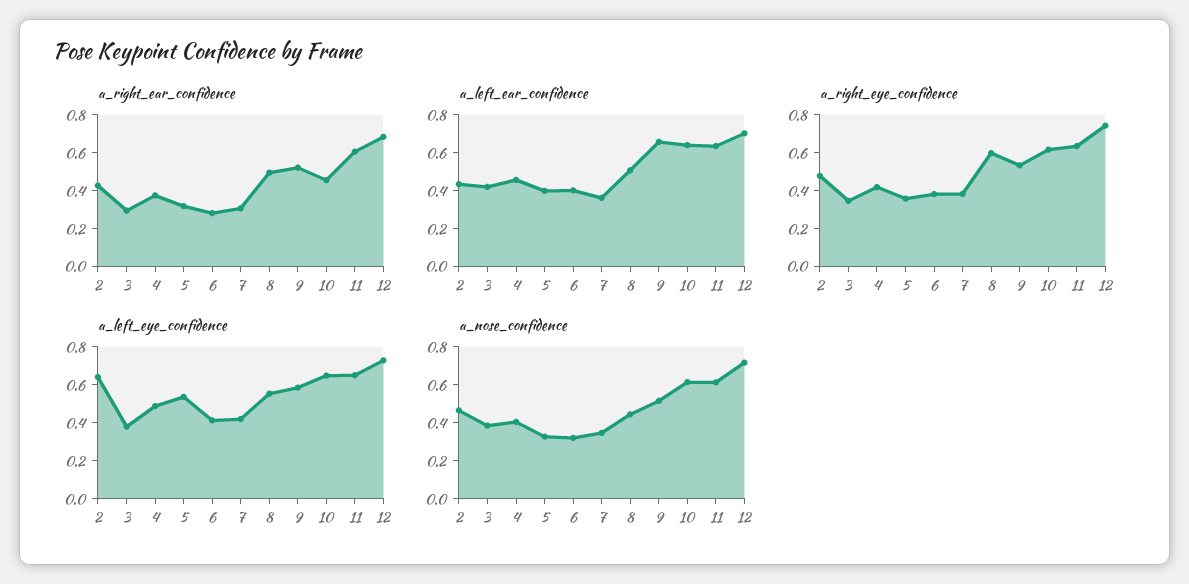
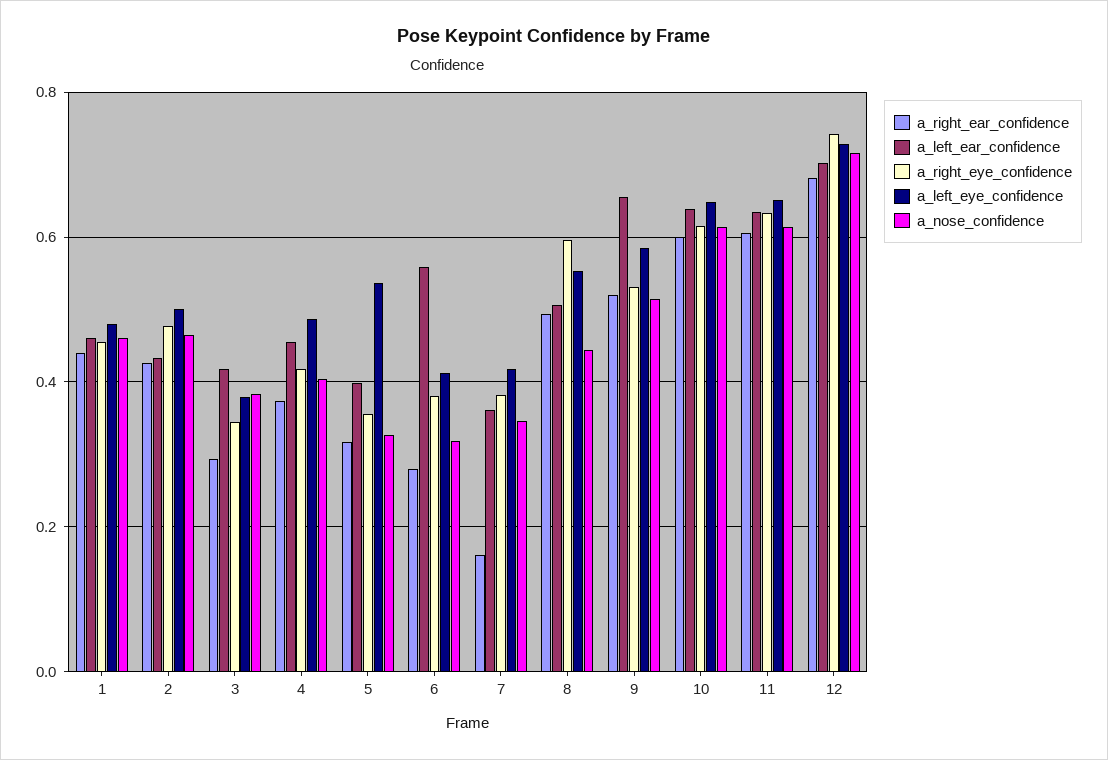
a_right_ear_confidence, 7: 0.3 -> 0.16
a_right_ear_confidence, 10: 0.45 -> 0.6
a_left_ear_confidence, 6: 0.4 -> 0.56
a_left_eye_confidence, 2: 0.65 -> 0.5
a_right_ear_confidence, 1: none -> 0.44
a_left_ear_confidence, 1: none -> 0.46
a_right_eye_confidence, 1: none -> 0.46
a_left_eye_confidence, 1: none -> 0.48
a_nose_confidence, 1: none -> 0.46

